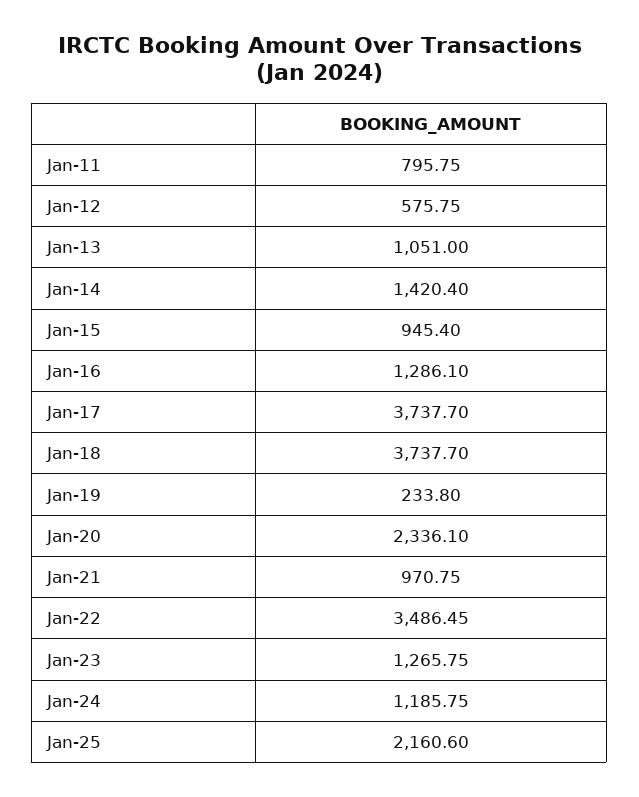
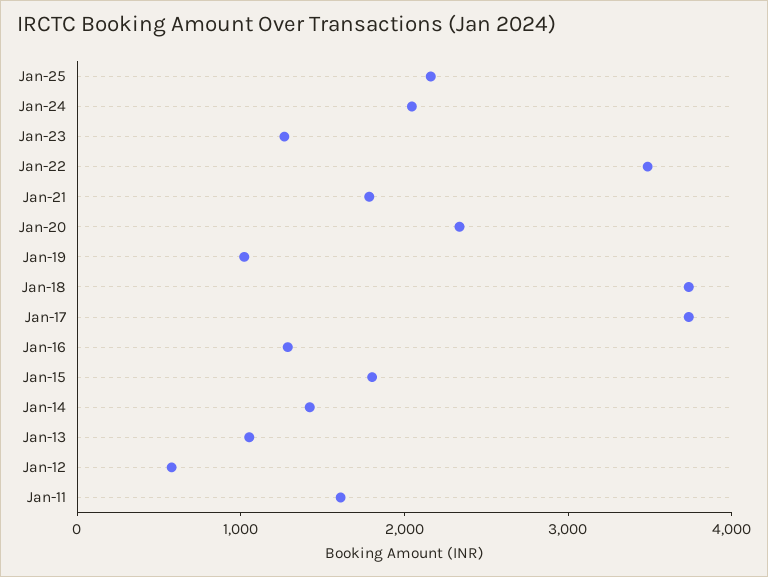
Jan-11: 795.75 -> 1600
Jan-15: 945.4 -> 1800
Jan-19: 233.8 -> 1000
Jan-21: 970.75 -> 1800
Jan-24: 1185.75 -> 2000

